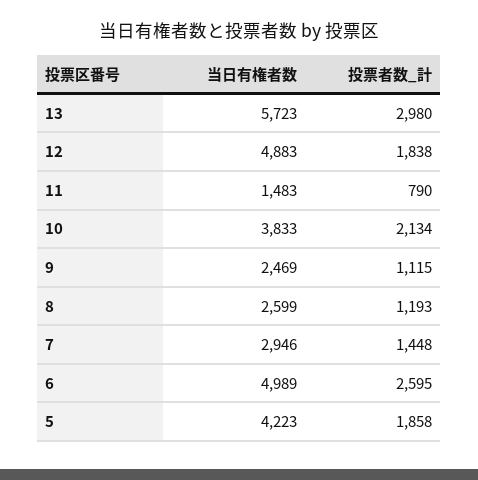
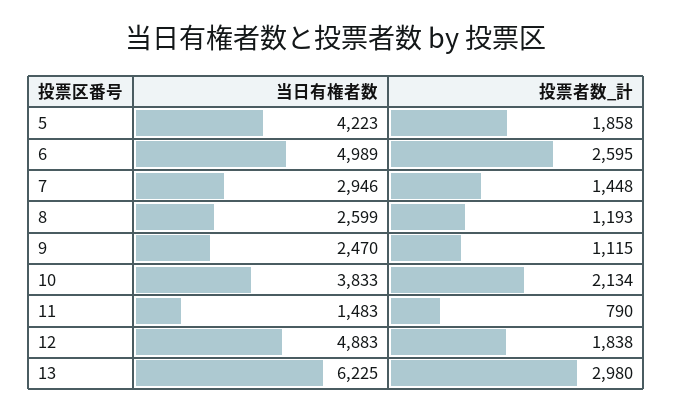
当日有権者数, 13: 5723 -> 6225
当日有権者数, 9: 2469 -> 2470

